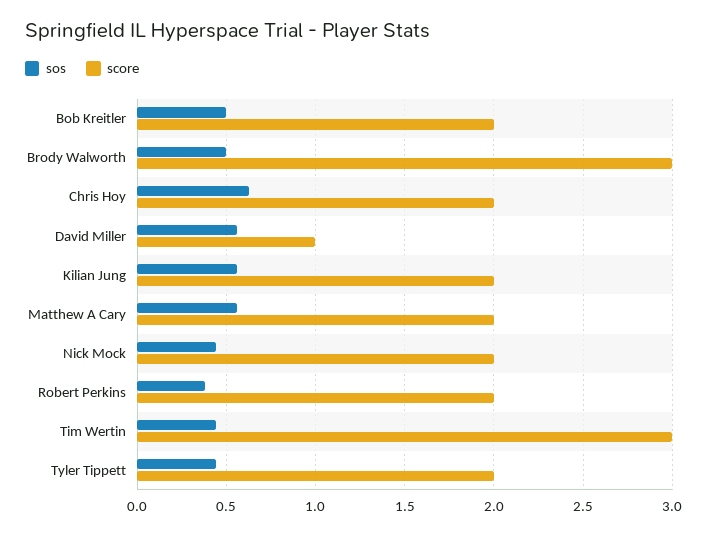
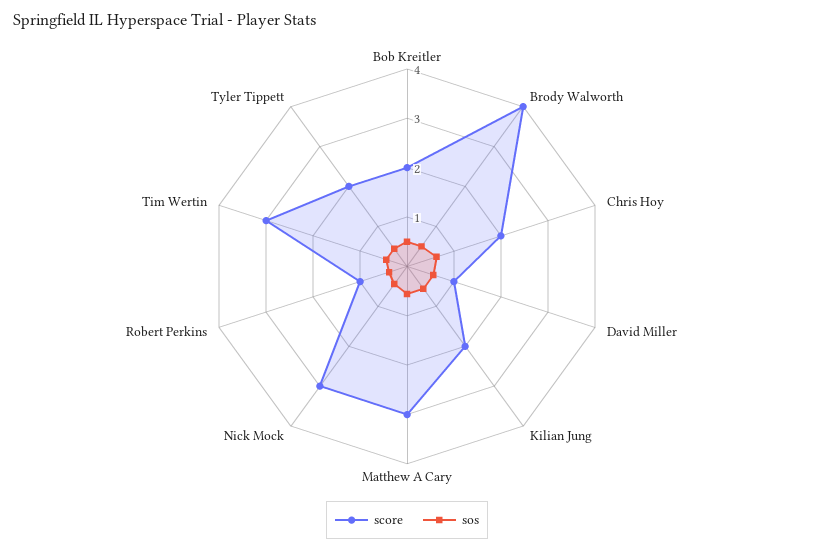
score, Brody Walworth: 3 -> 4
score, Matthew A Cary: 2 -> 3
score, Nick Mock: 2 -> 3
score, Robert Perkins: 2 -> 1

